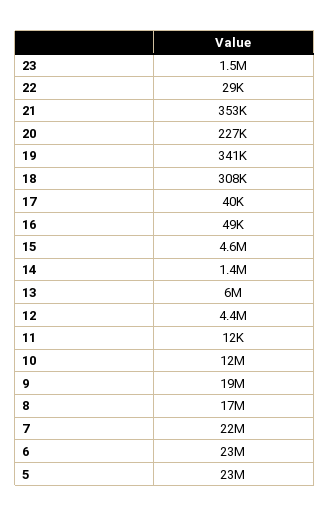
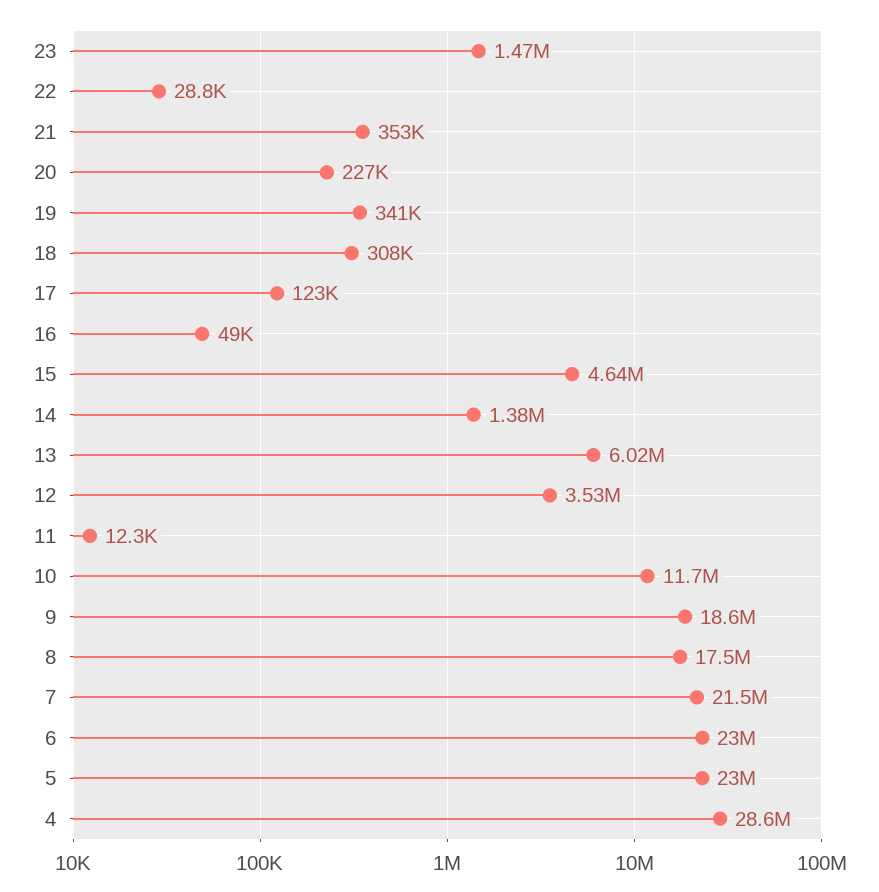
17: 40000 -> 123000
12: 4400000 -> 3530000
4: none -> 28600000

